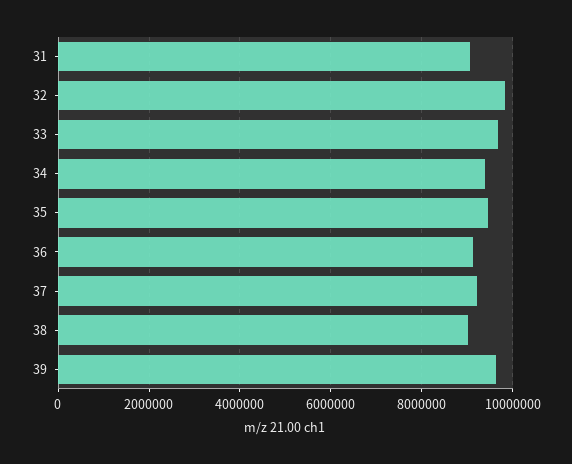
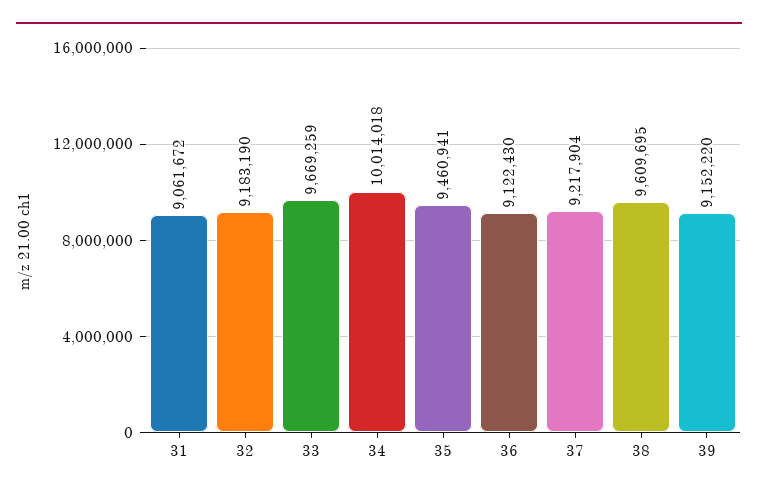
32: 9800000 -> 9183190
34: 9400000 -> 10014018
38: 9000000 -> 9609695
39: 9600000 -> 9152220

